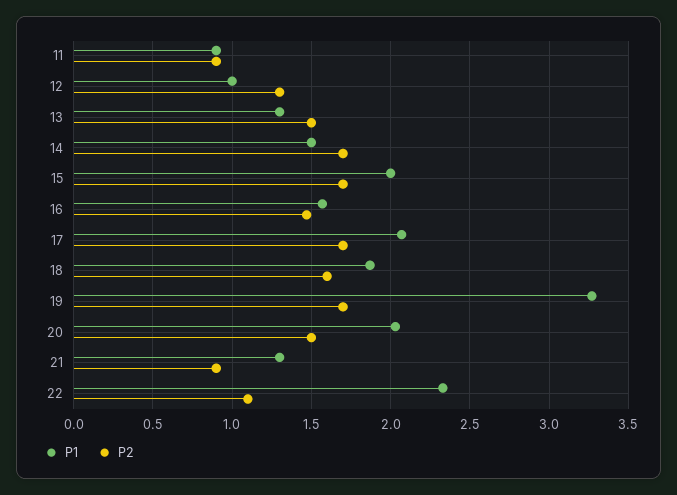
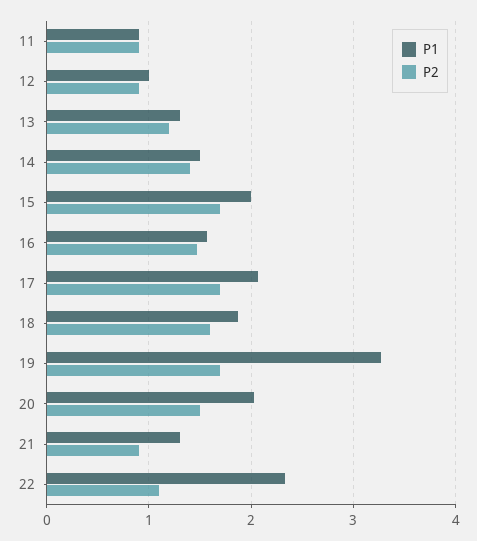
P2, 12: 1.3 -> 0.9
P2, 13: 1.5 -> 1.2
P2, 14: 1.7 -> 1.4

